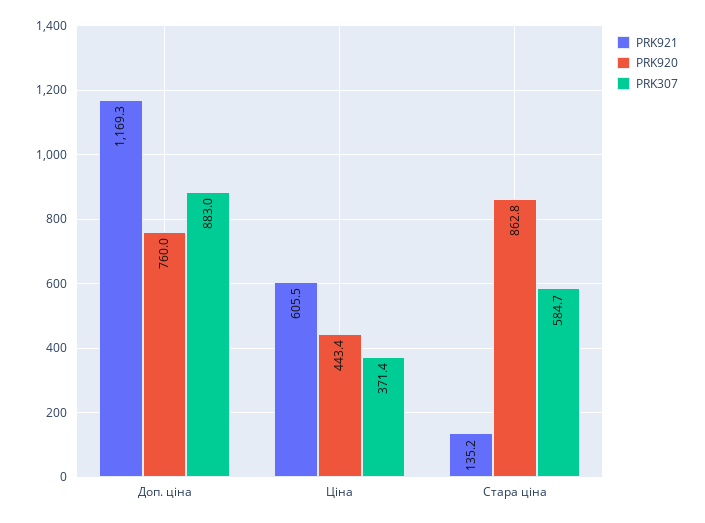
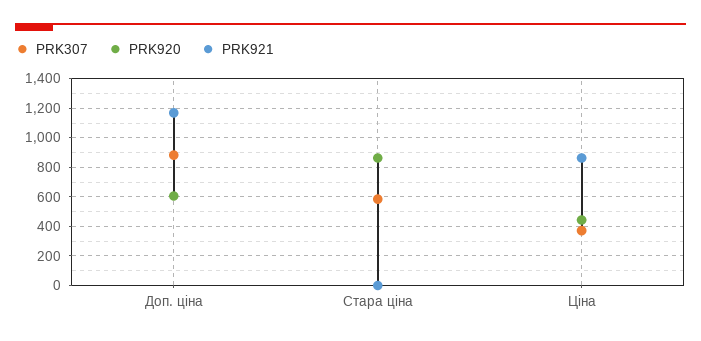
PRK920, Доп. ціна: 760 -> 600
PRK921, Ціна: 605.5 -> 850
PRK921, Стара ціна: 135.2 -> 0

